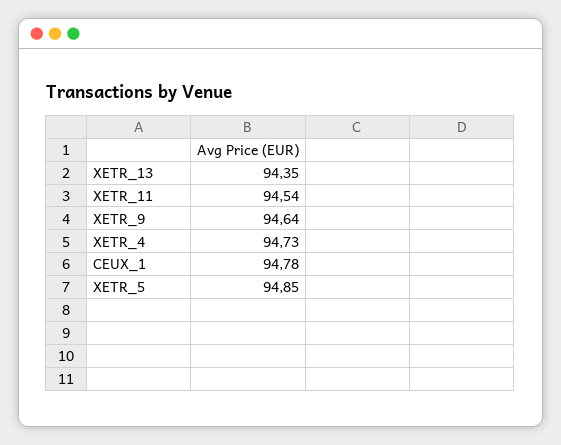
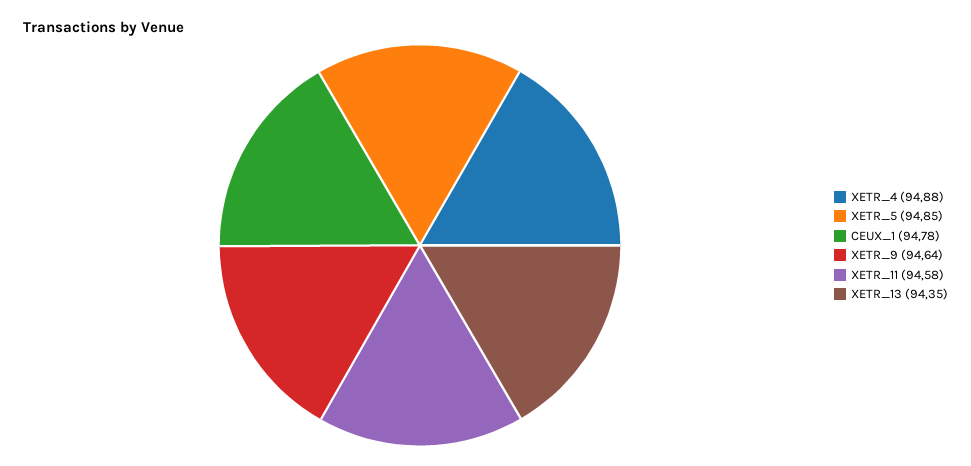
XETR_11: 94.54 -> 94.58
XETR_4: 94.73 -> 94.88

